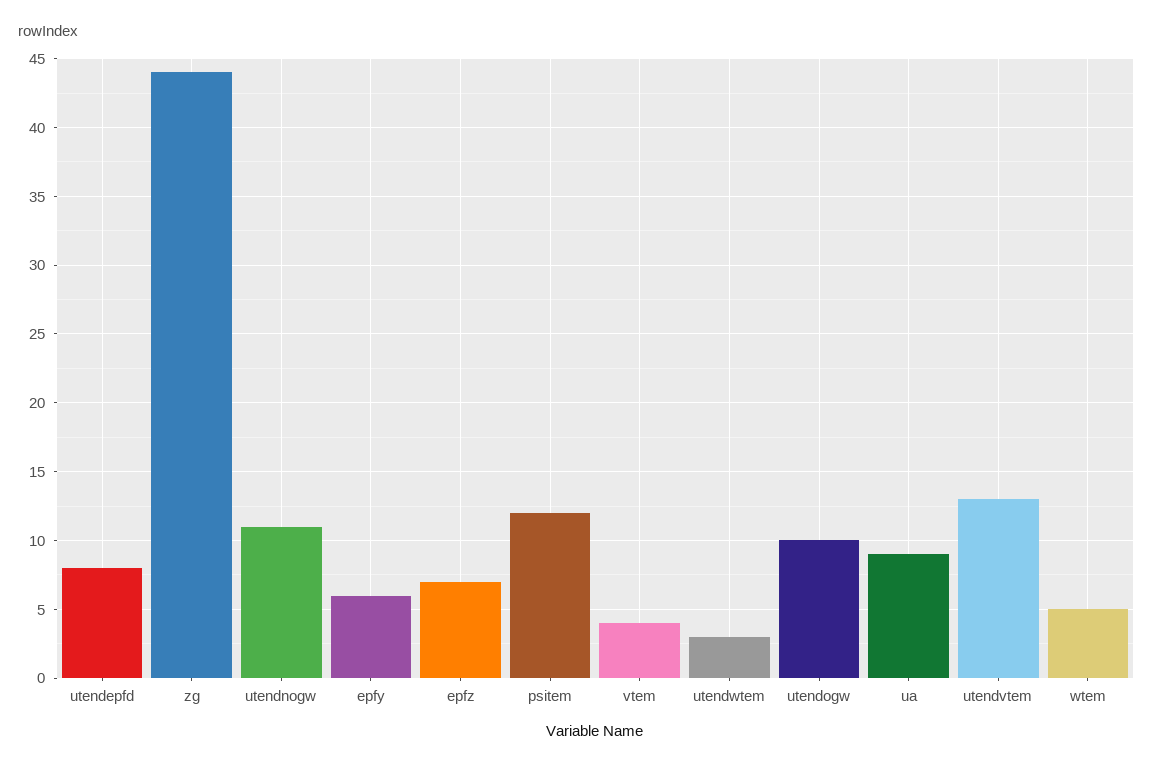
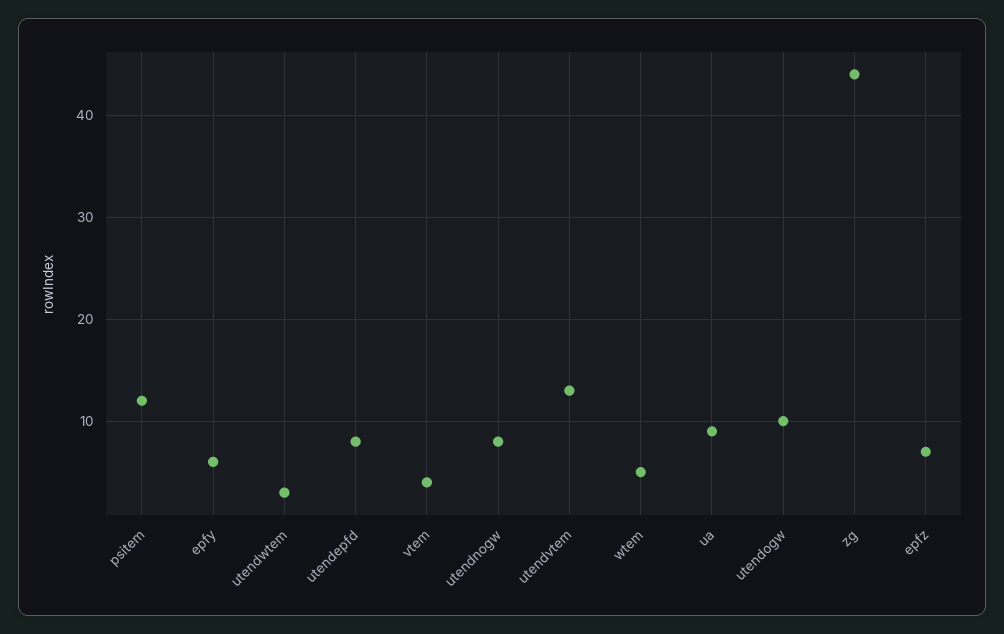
utendnogw: 11 -> 8

